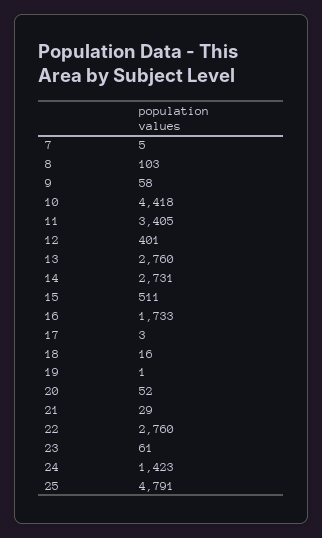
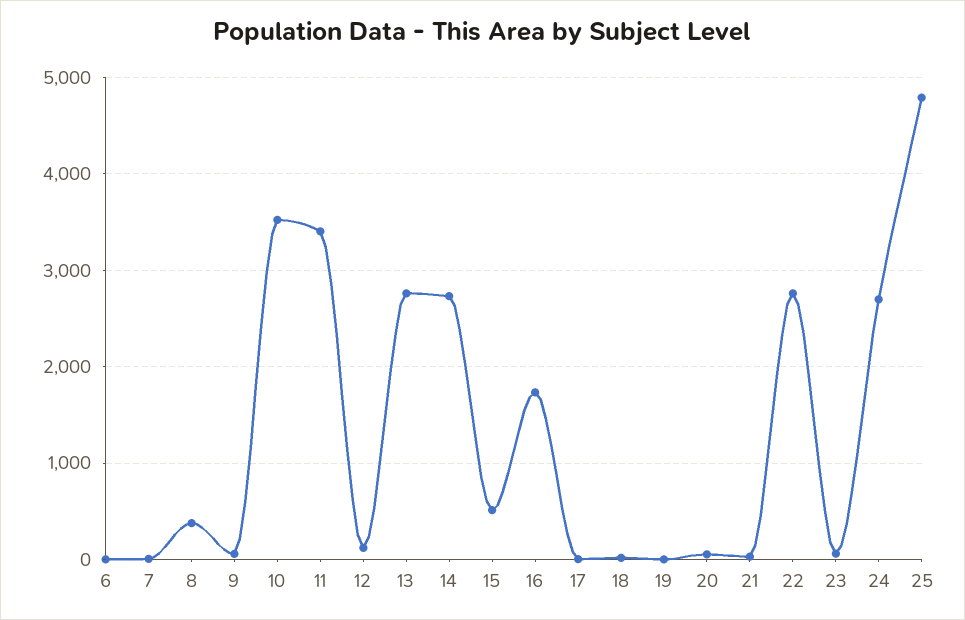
8: 103 -> 400
10: 4418 -> 3500
12: 401 -> 100
24: 1423 -> 2700
6: none -> 0

